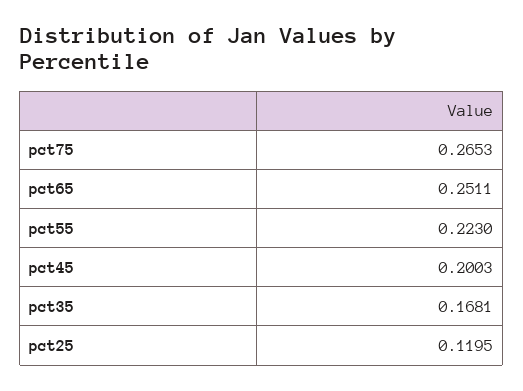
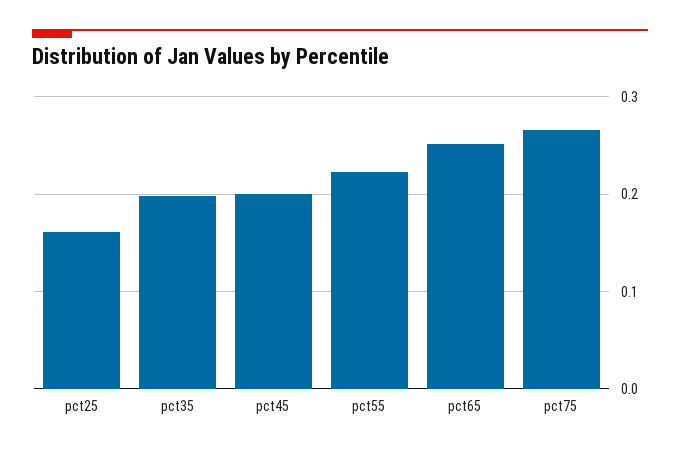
pct35: 0.1681 -> 0.2
pct25: 0.1195 -> 0.16

